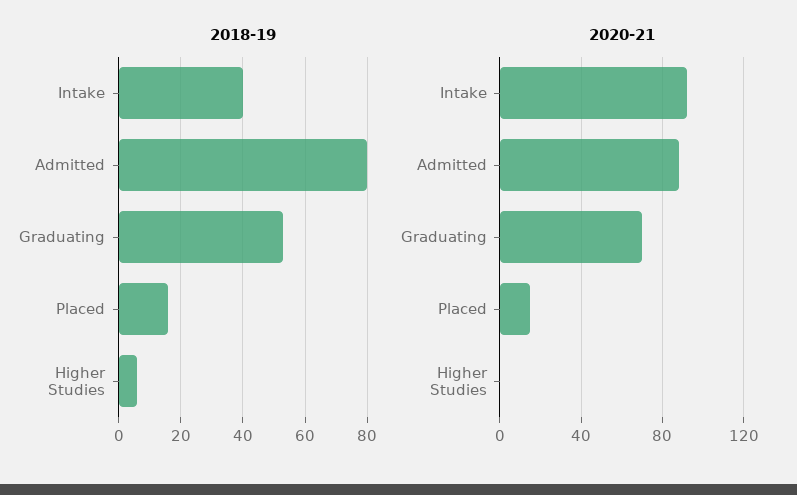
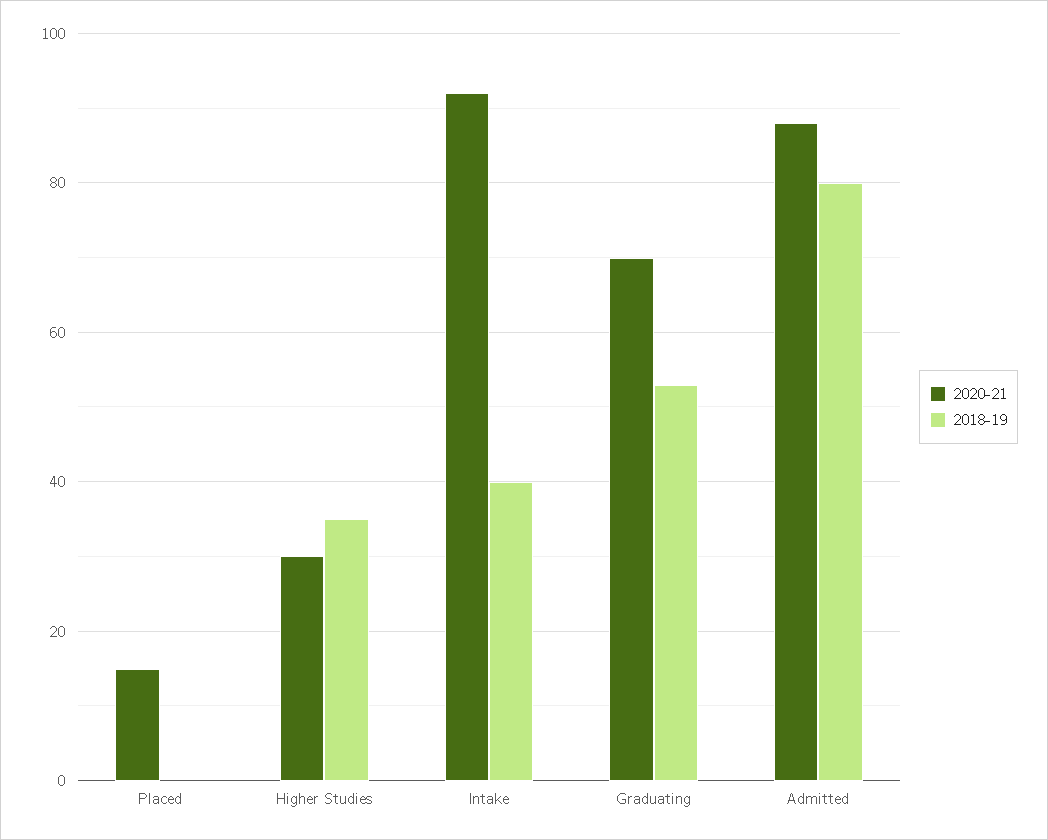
2018-19, Placed: 15 -> 0
2018-19, Higher Studies: 5 -> 35
2020-21, Higher Studies: 0 -> 30

